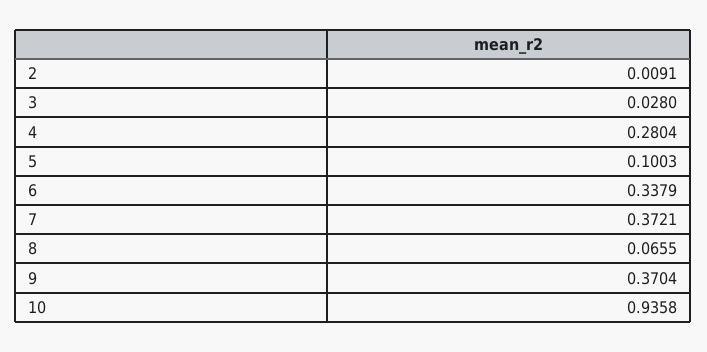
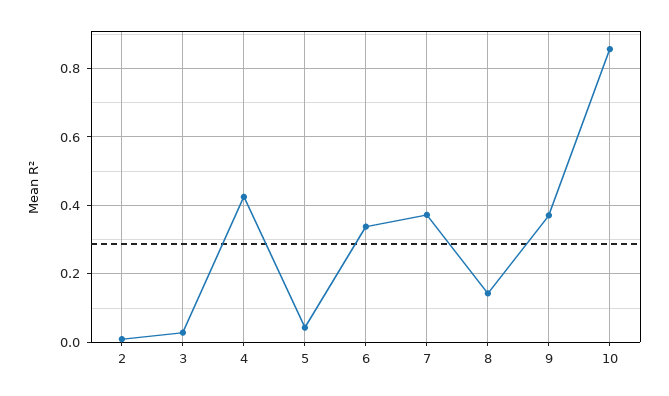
4: 0.2804 -> 0.42
5: 0.1003 -> 0.04
8: 0.0655 -> 0.14
10: 0.9358 -> 0.86

